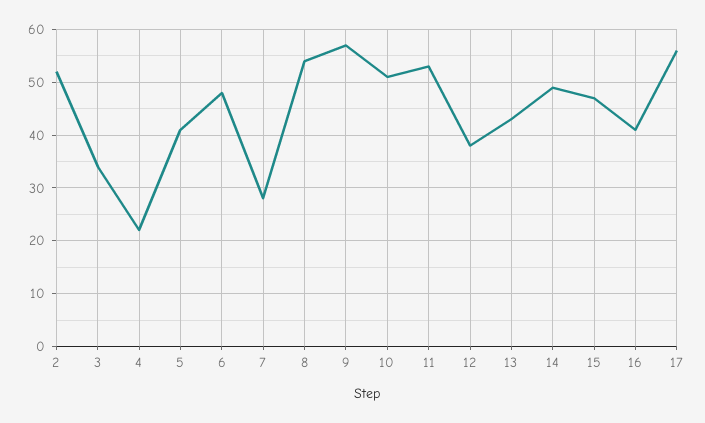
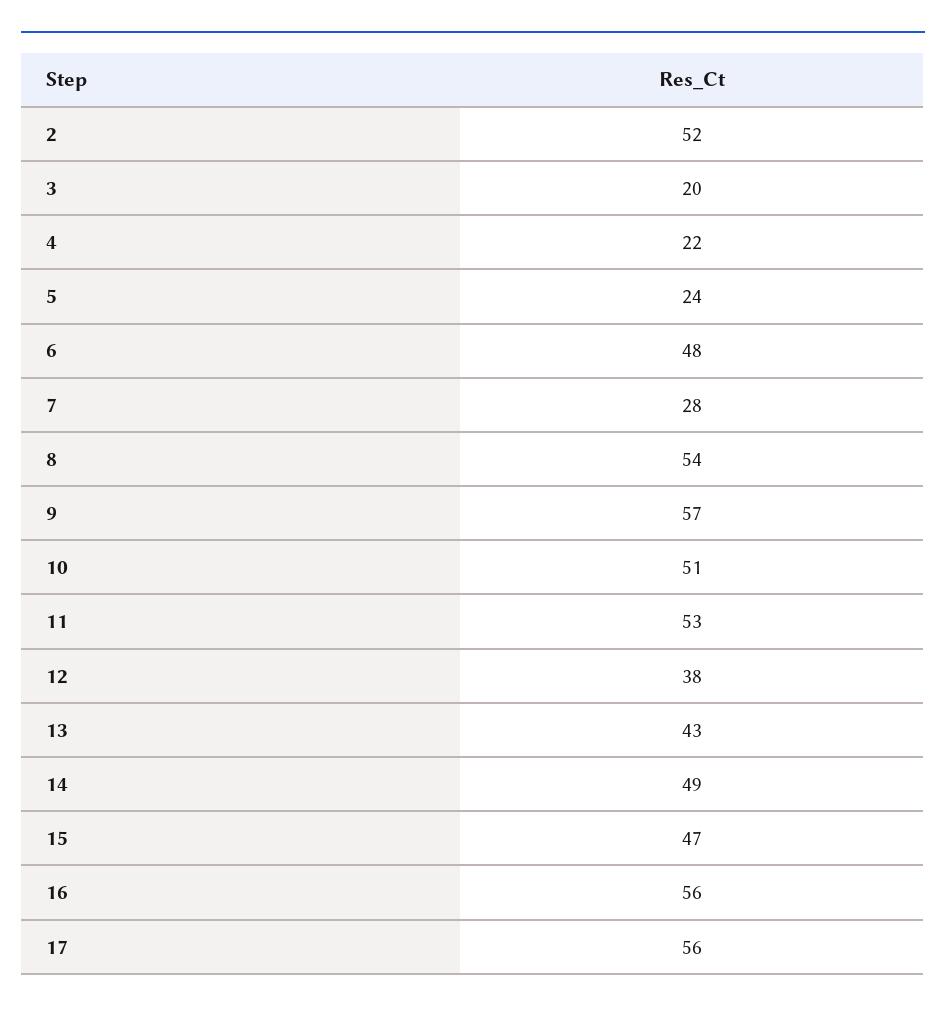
3: 35 -> 20
5: 40 -> 24
16: 40 -> 56

